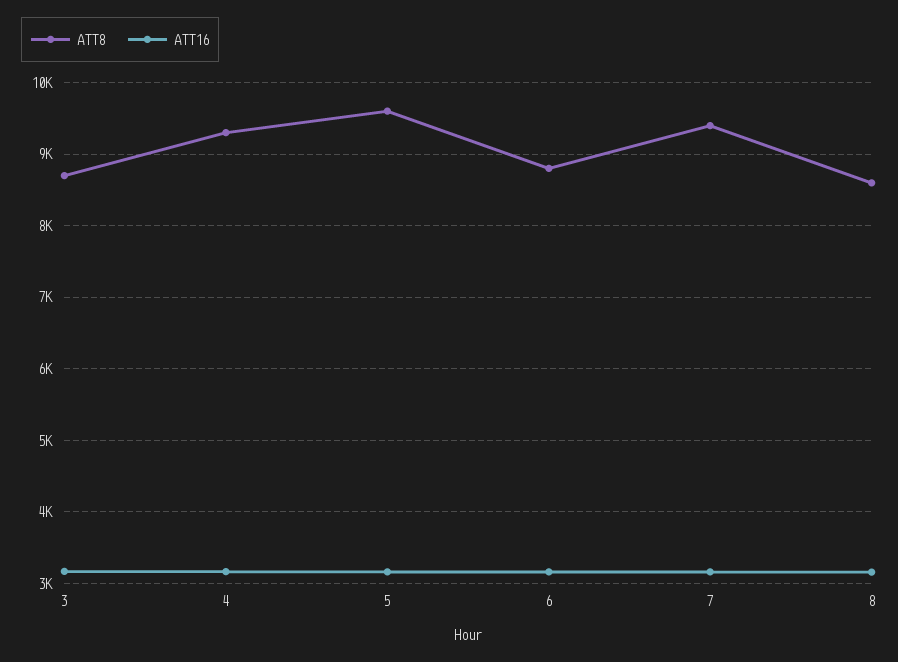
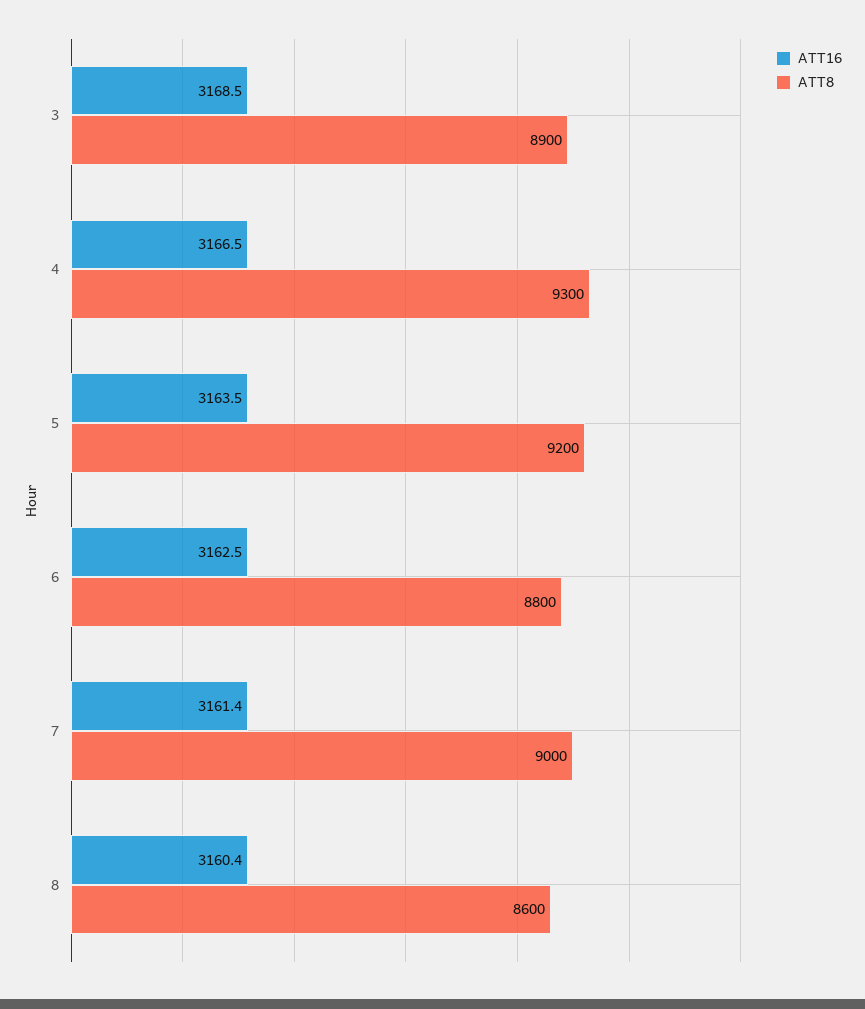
ATT8, 3: 8700 -> 8900
ATT8, 5: 9600 -> 9200
ATT8, 7: 9400 -> 9000

